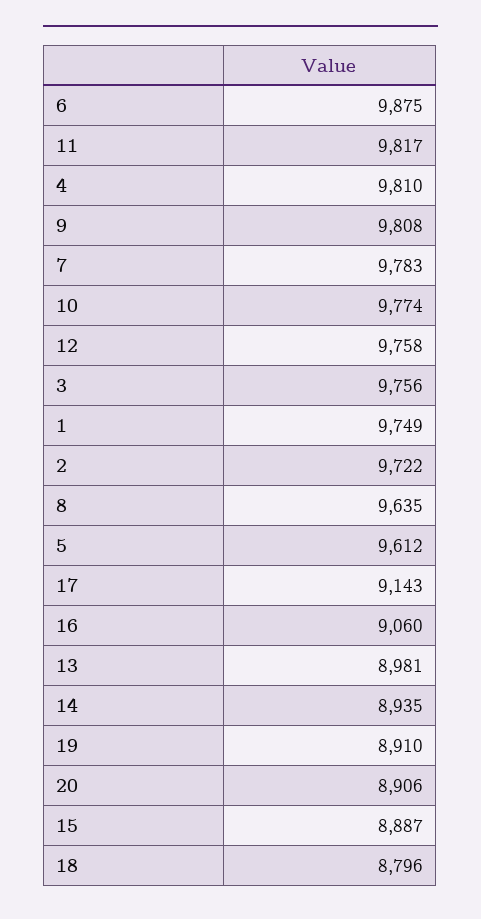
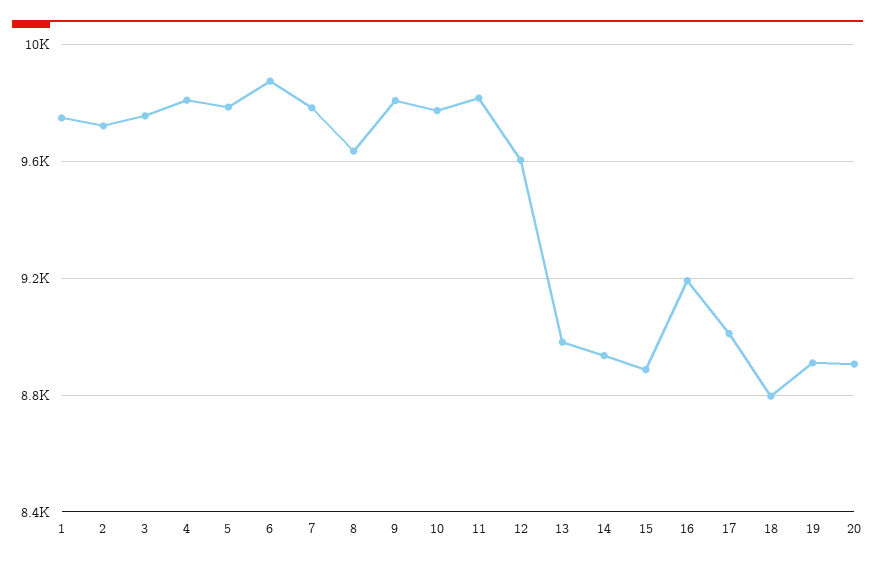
12: 9758 -> 9600
5: 9612 -> 9800
17: 9143 -> 9000
16: 9060 -> 9200

